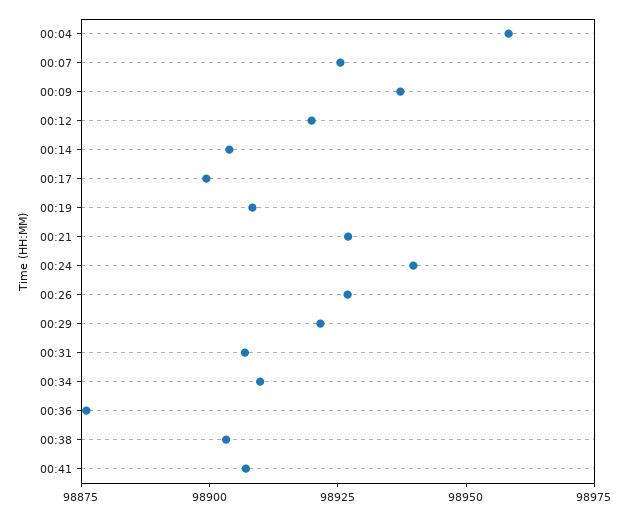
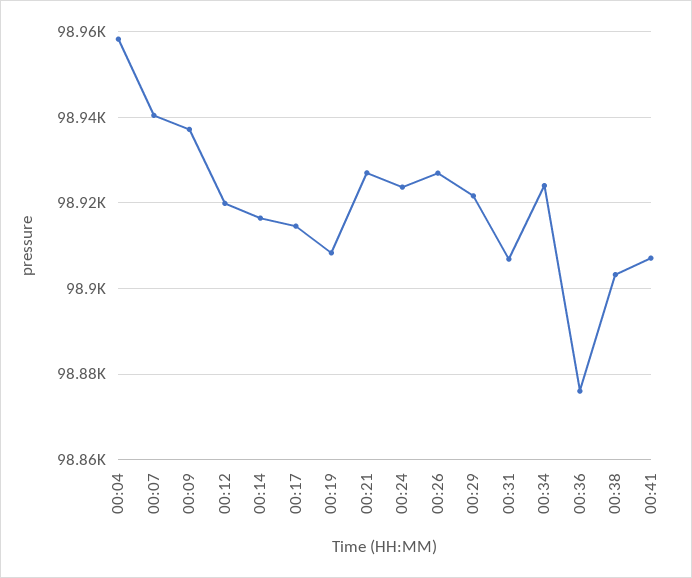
00:07: 98925 -> 98940
00:14: 98905 -> 98916
00:17: 98900 -> 98914
00:24: 98940 -> 98924
00:34: 98910 -> 98924

